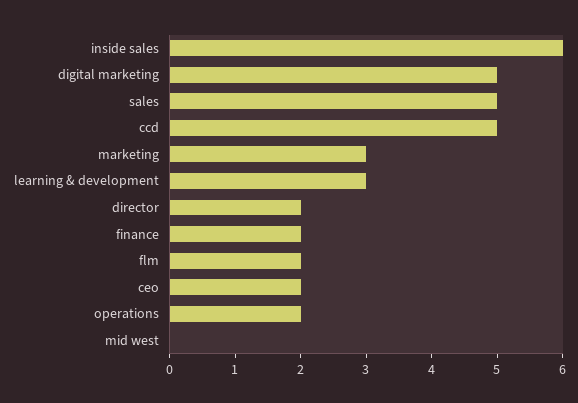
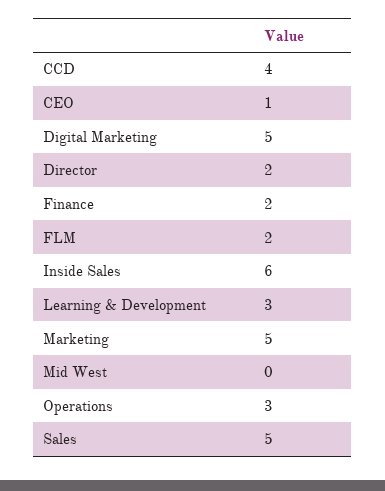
ccd: 5 -> 4
marketing: 3 -> 5
ceo: 2 -> 1
operations: 2 -> 3

